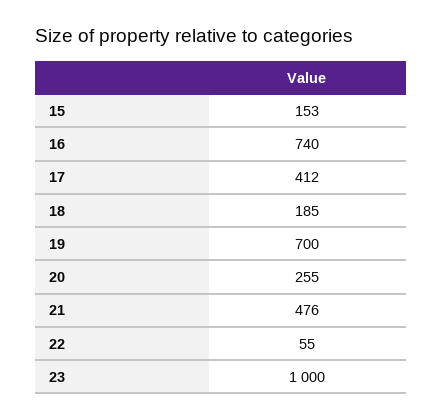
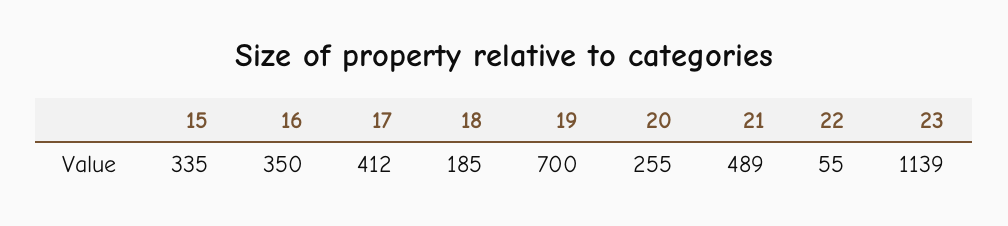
15: 153 -> 335
16: 740 -> 350
21: 476 -> 489
23: 1000 -> 1139

